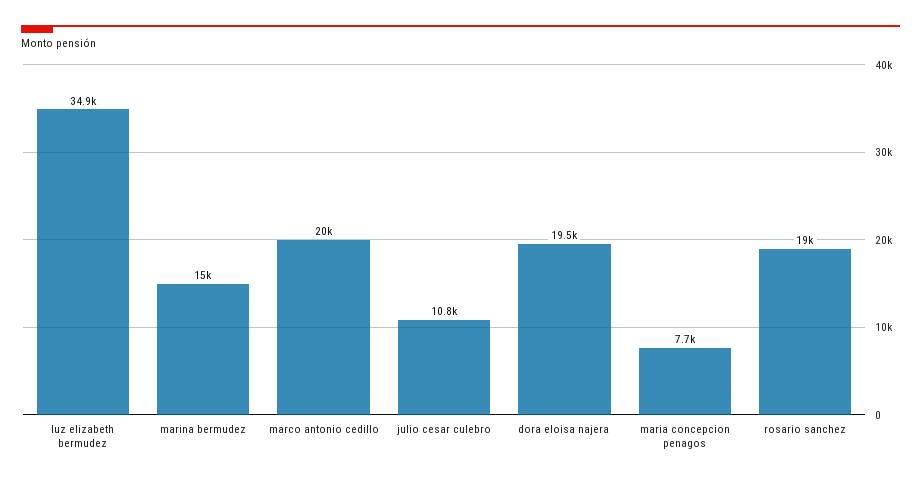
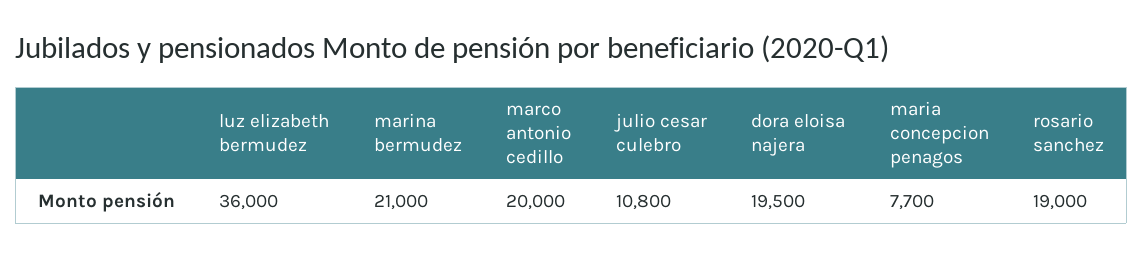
luz elizabeth bermudez: 34900 -> 36000
marina bermudez: 15000 -> 21000

